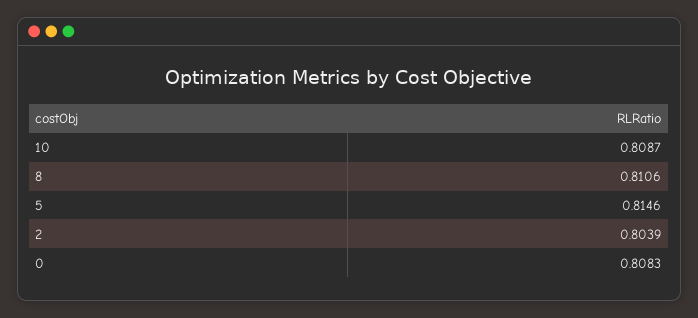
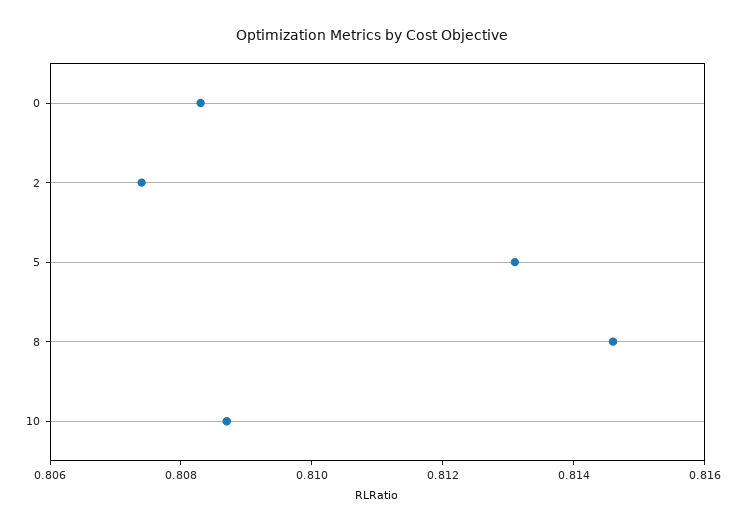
8: 0.8106 -> 0.8145
5: 0.8146 -> 0.813
2: 0.8039 -> 0.8075

